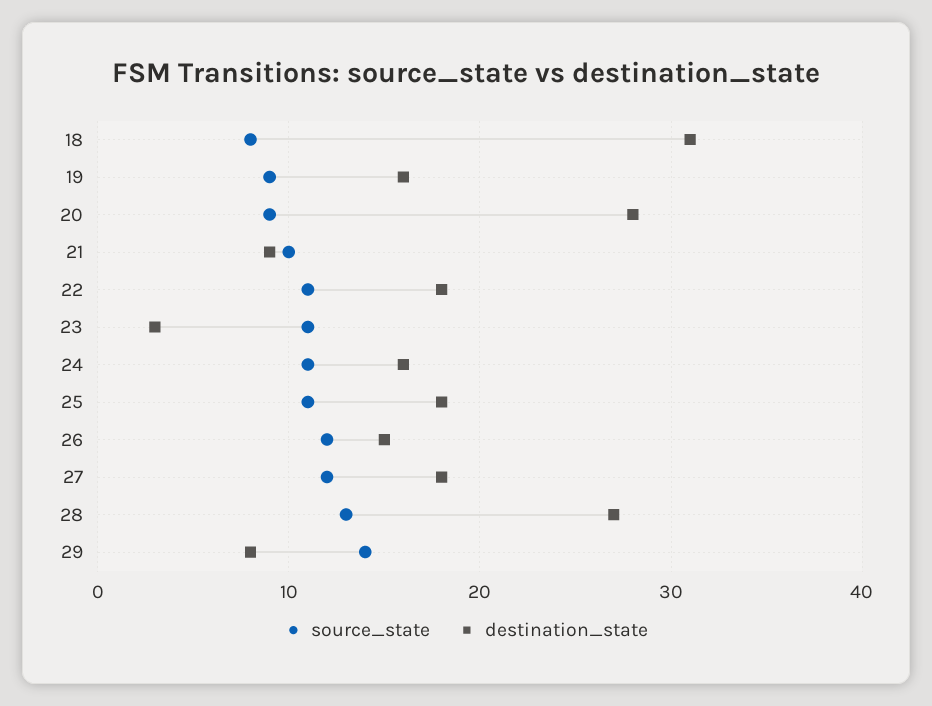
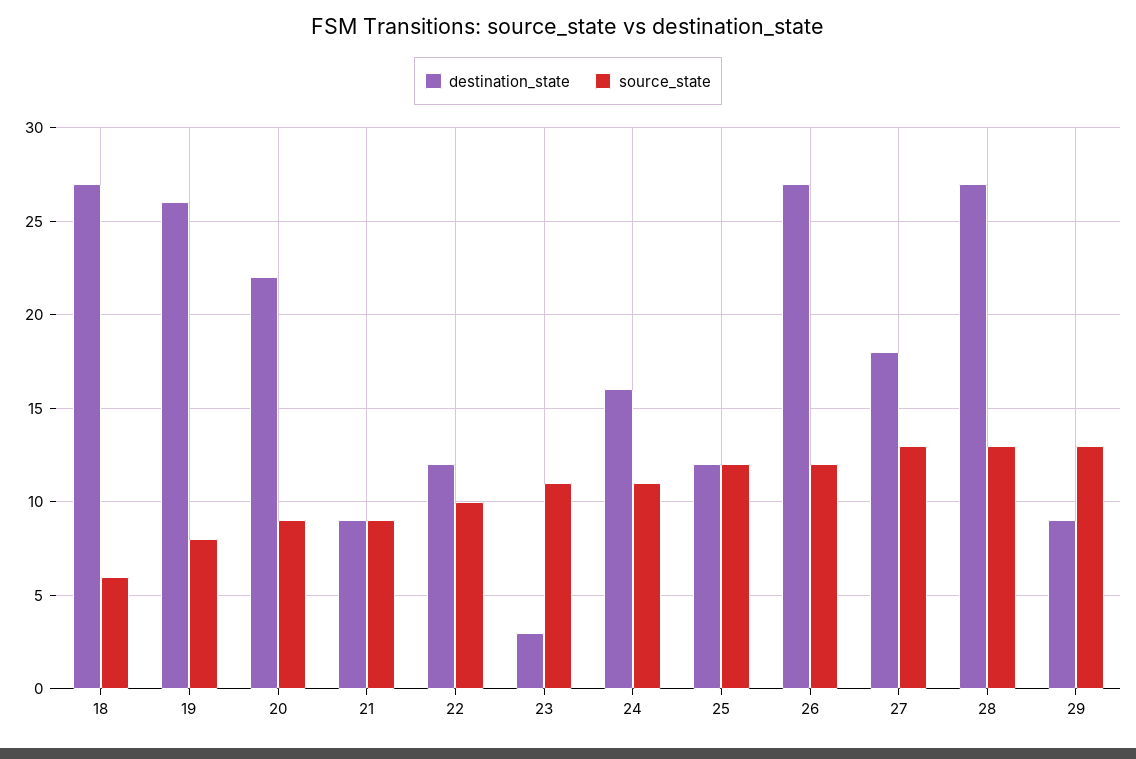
source_state, 18: 8 -> 6
destination_state, 18: 31 -> 27
source_state, 19: 9 -> 8
destination_state, 19: 16 -> 26
destination_state, 20: 28 -> 22
source_state, 21: 10 -> 9
source_state, 22: 11 -> 10
destination_state, 22: 18 -> 12
source_state, 25: 11 -> 12
destination_state, 25: 18 -> 12
destination_state, 26: 15 -> 27
source_state, 27: 12 -> 13
source_state, 29: 14 -> 13
destination_state, 29: 8 -> 9

